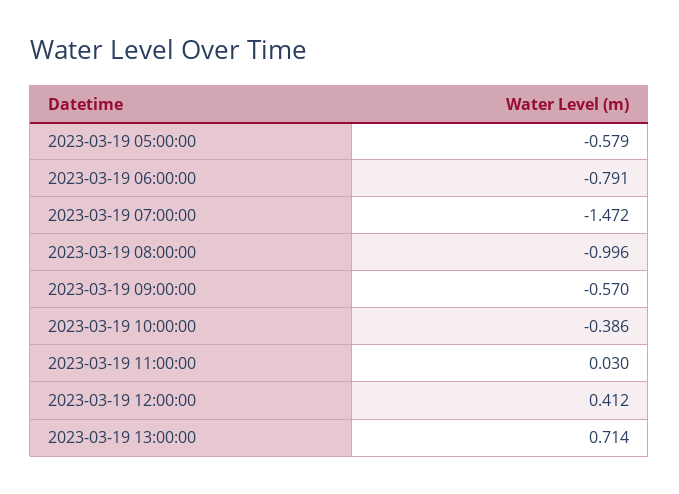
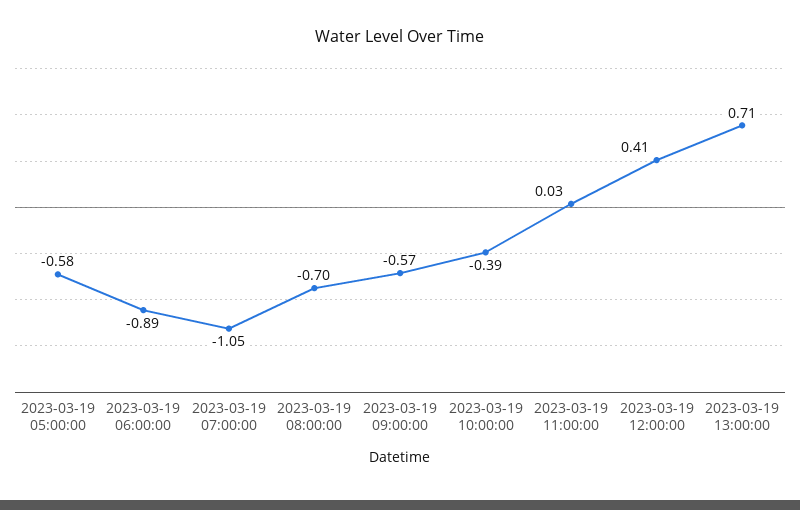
2023-03-19 06:00:00: -0.791 -> -0.89
2023-03-19 07:00:00: -1.472 -> -1.05
2023-03-19 08:00:00: -0.996 -> -0.7

